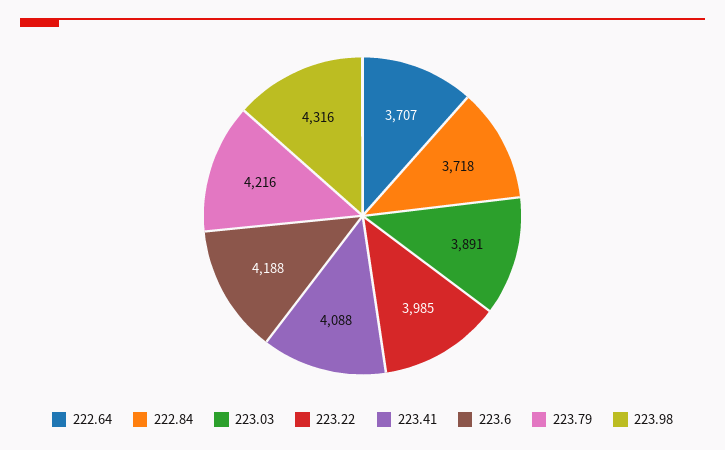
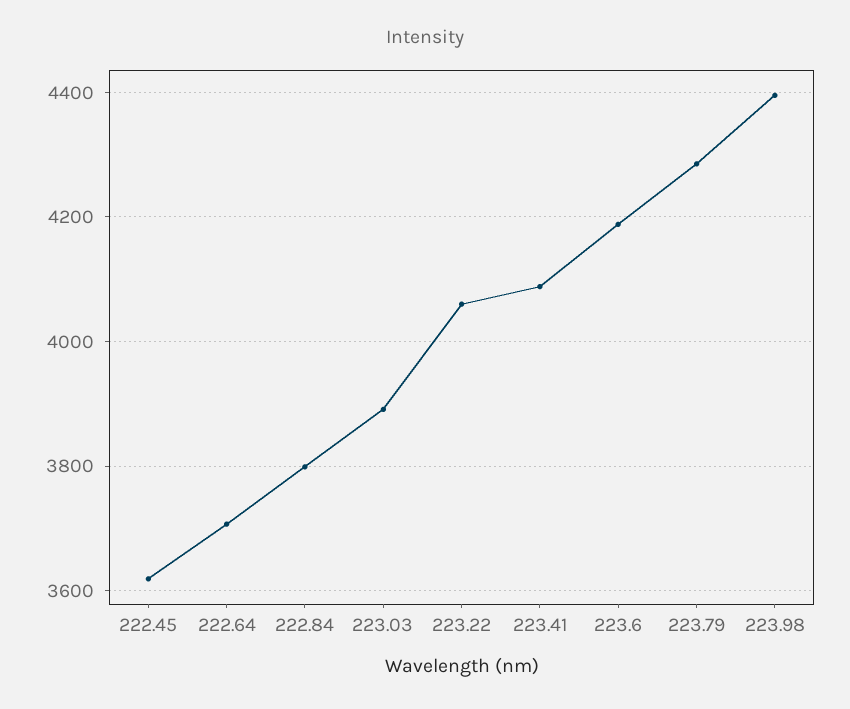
222.84: 3718 -> 3800
223.22: 3985 -> 4060
223.79: 4216 -> 4280
223.98: 4316 -> 4400
222.45: none -> 3620

